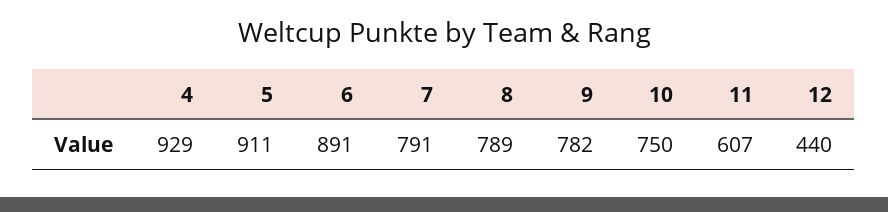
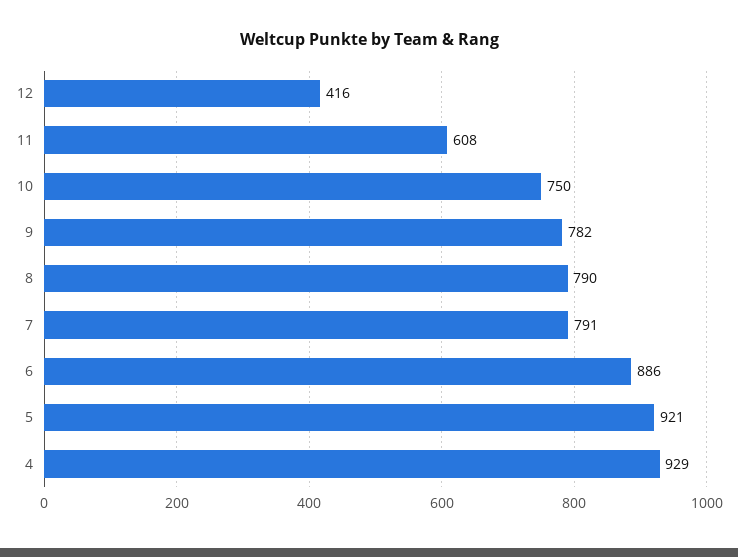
5: 911 -> 921
6: 891 -> 886
8: 789 -> 790
11: 607 -> 608
12: 440 -> 416

